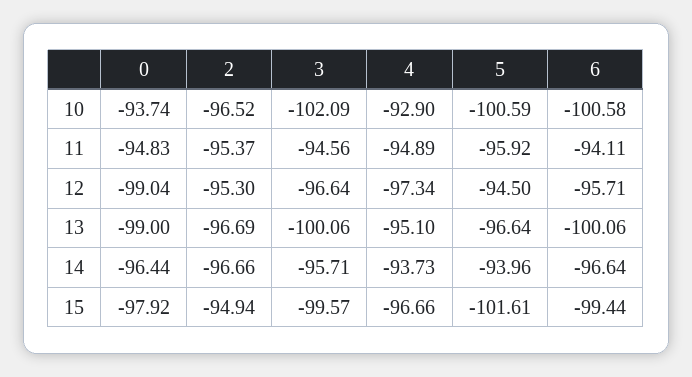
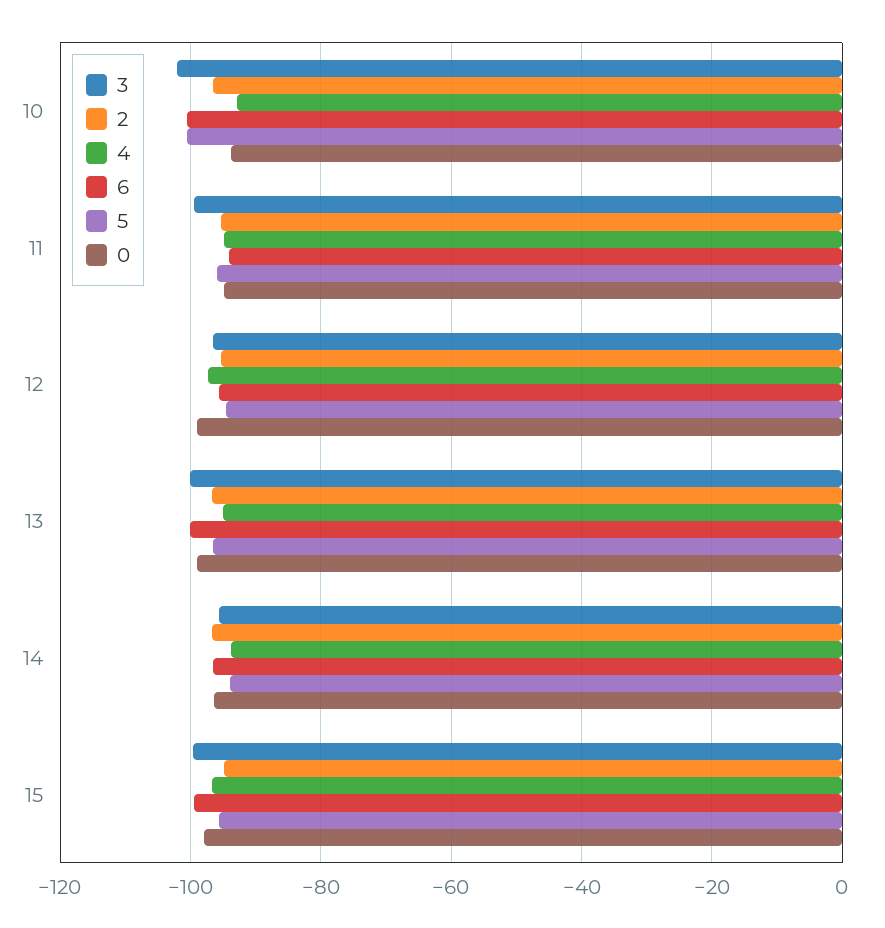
3, 11: -94.56 -> -100
5, 15: -101.61 -> -96

